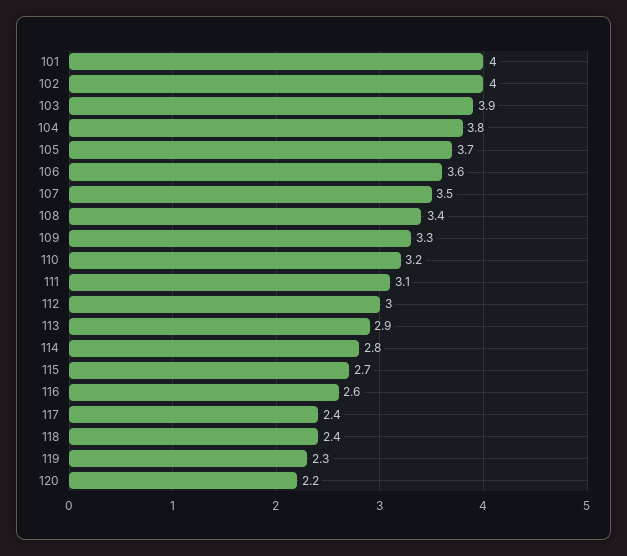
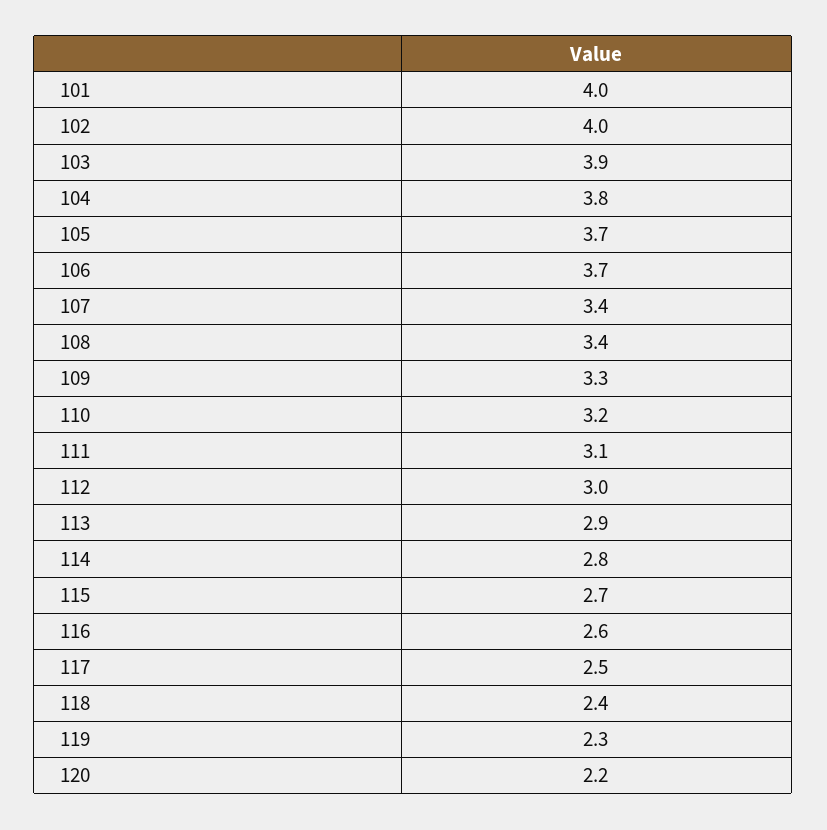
106: 3.6 -> 3.7
107: 3.5 -> 3.4
117: 2.4 -> 2.5

